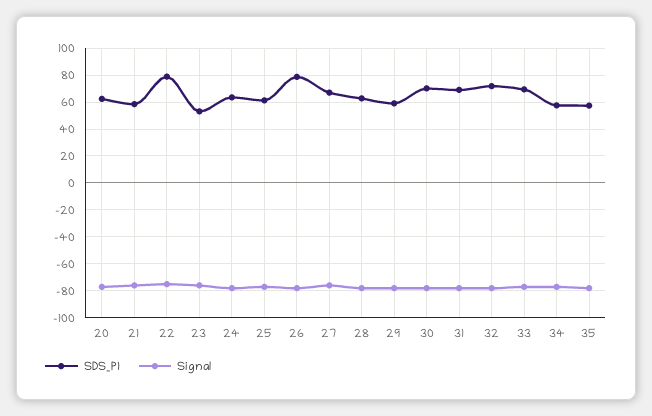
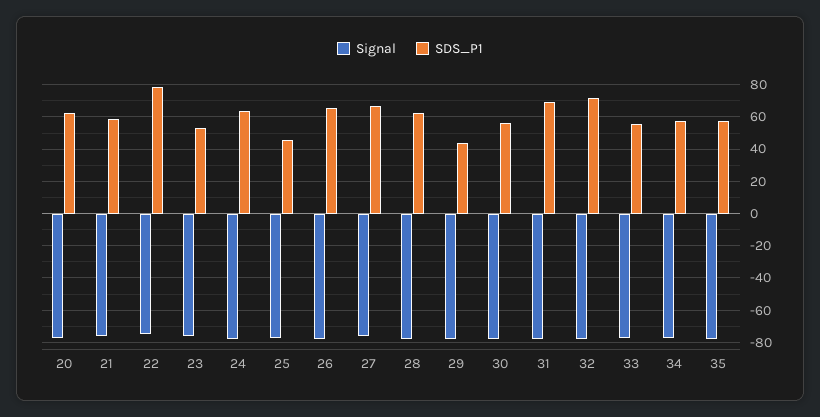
SDS_P1, 25: 60 -> 45
SDS_P1, 26: 80 -> 65
SDS_P1, 29: 60 -> 45
SDS_P1, 30: 70 -> 55
SDS_P1, 33: 70 -> 55

